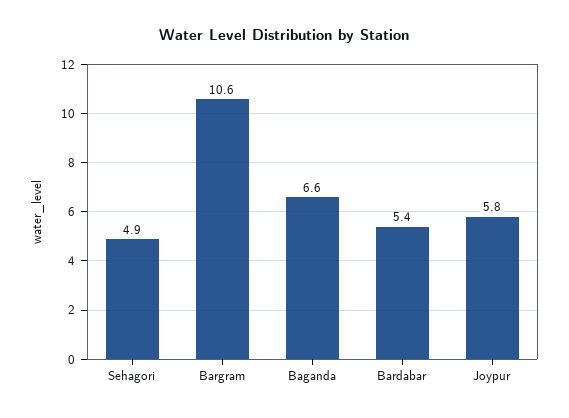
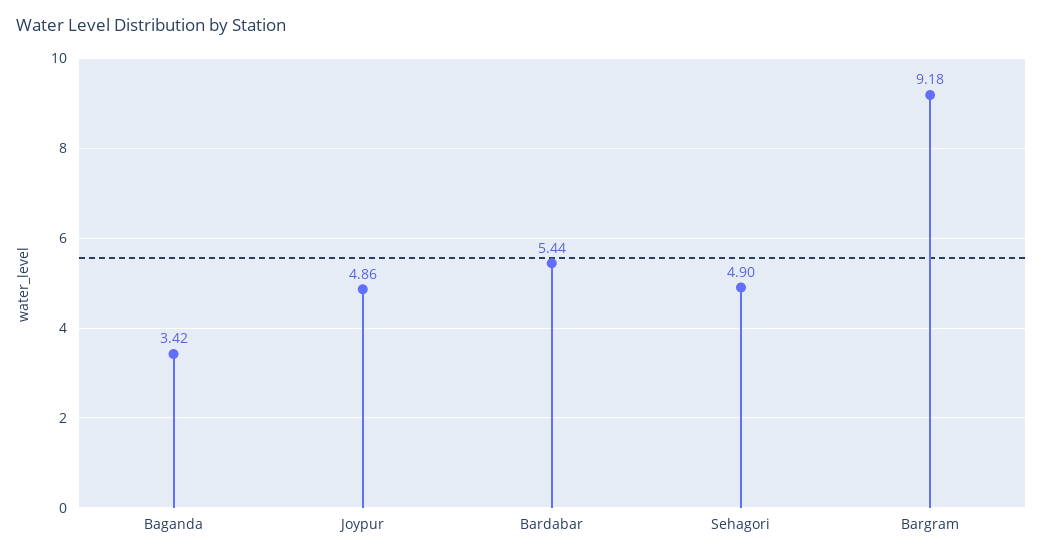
Bargram: 10.6 -> 9.18
Baganda: 6.6 -> 3.42
Joypur: 5.8 -> 4.86

